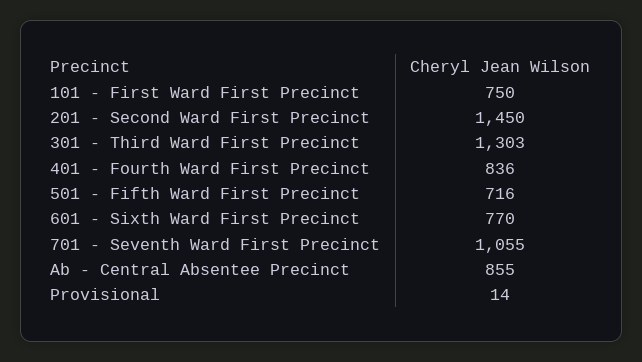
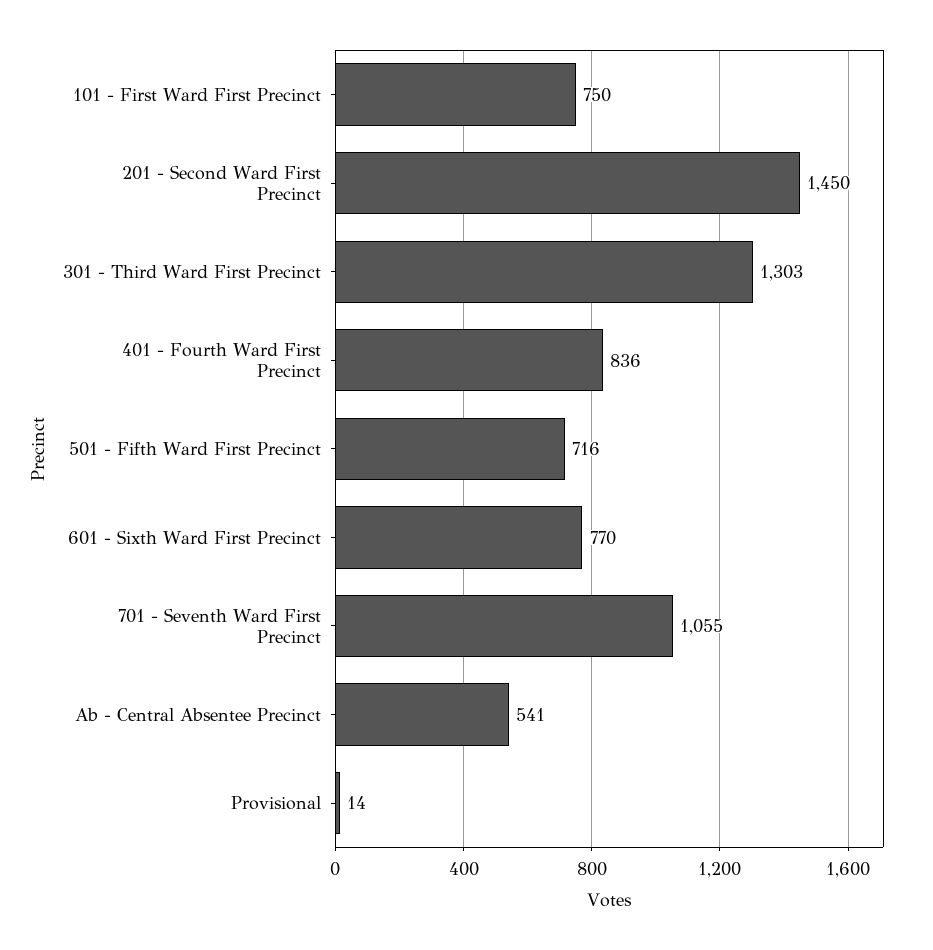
Ab - Central Absentee Precinct: 855 -> 541

